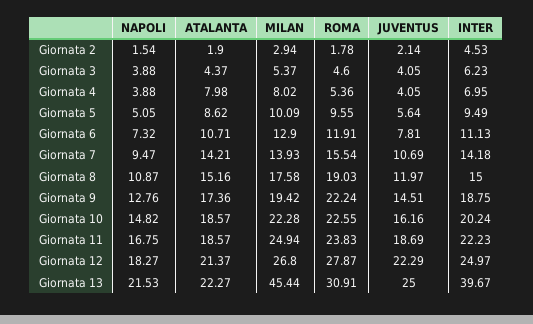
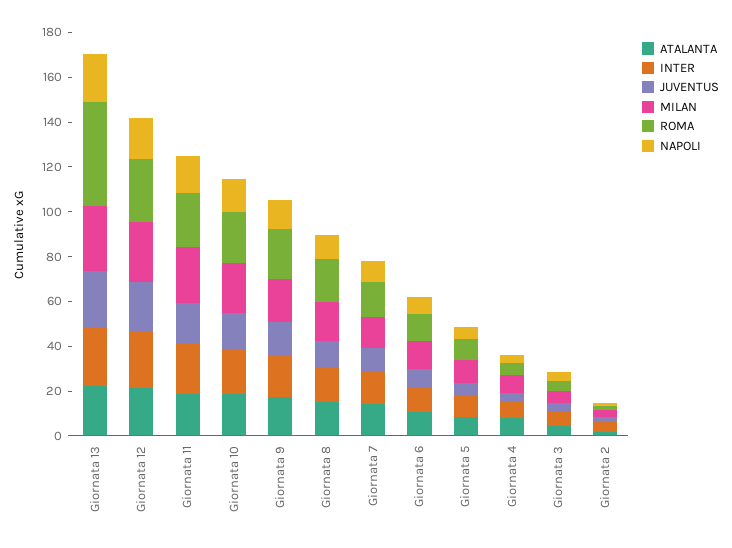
MILAN, Giornata 13: 45.44 -> 30
ROMA, Giornata 13: 30.91 -> 45
INTER, Giornata 13: 39.67 -> 25

